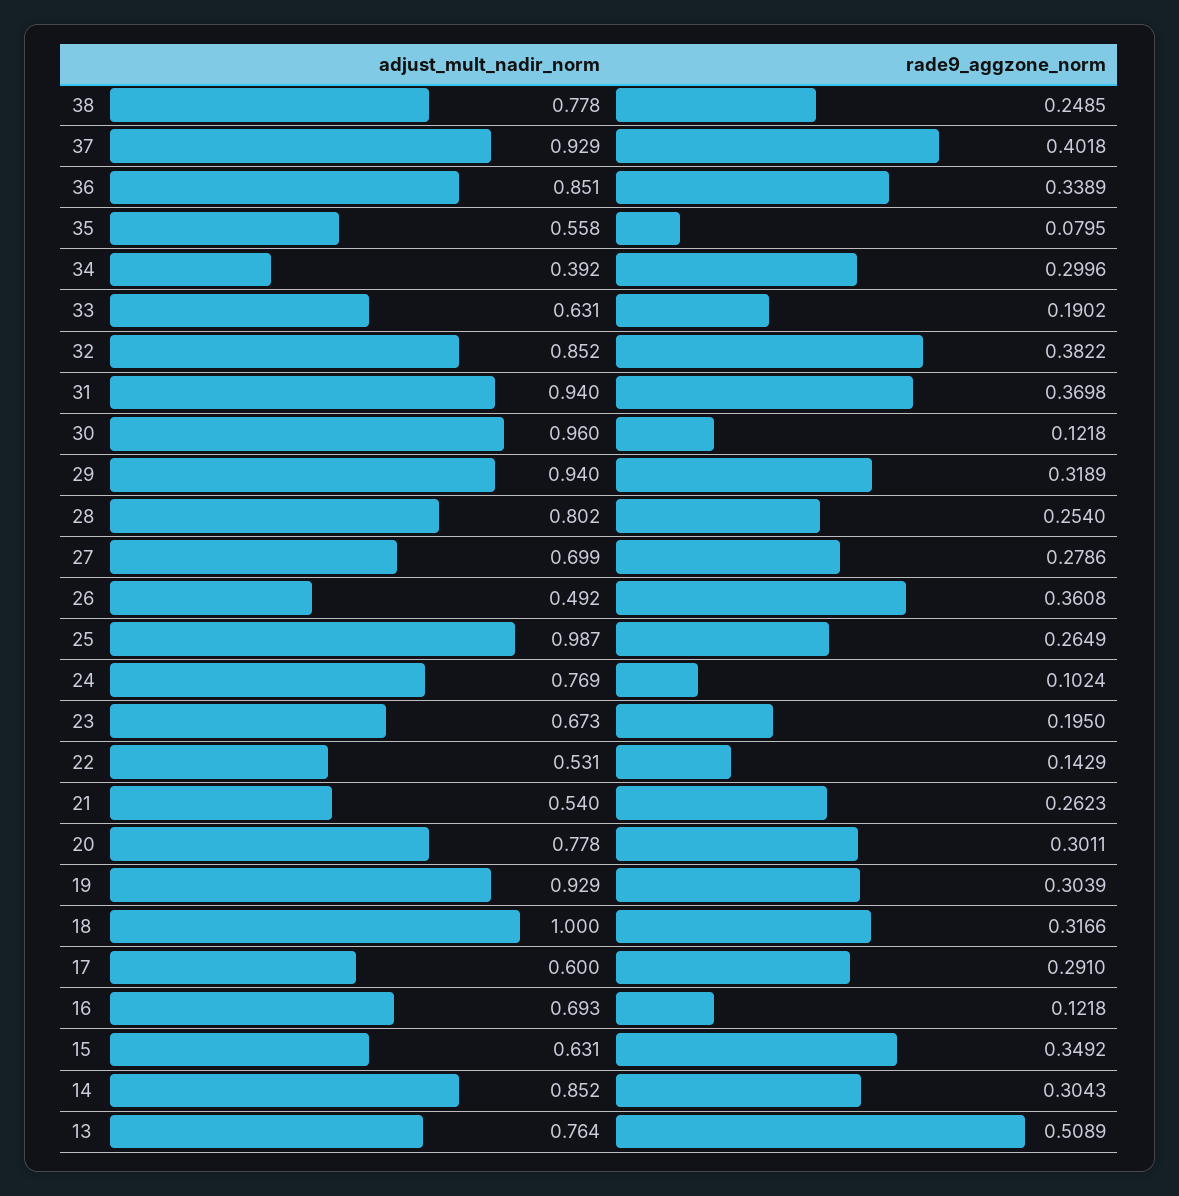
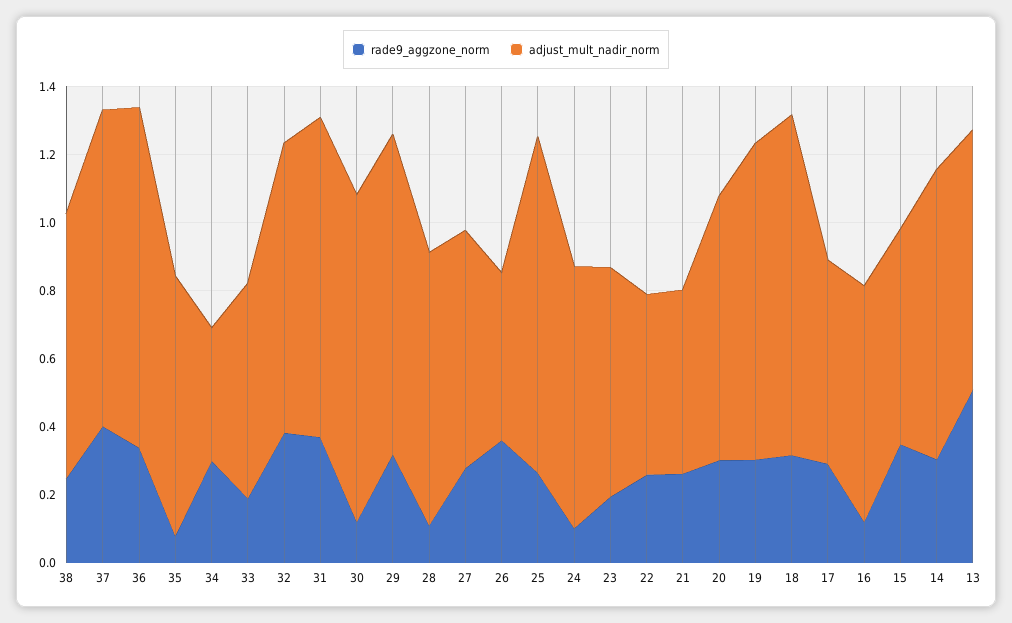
adjust_mult_nadir_norm, 36: 0.851 -> 1
adjust_mult_nadir_norm, 35: 0.558 -> 0.75
rade9_aggzone_norm, 28: 0.254 -> 0.1
rade9_aggzone_norm, 22: 0.1429 -> 0.25

